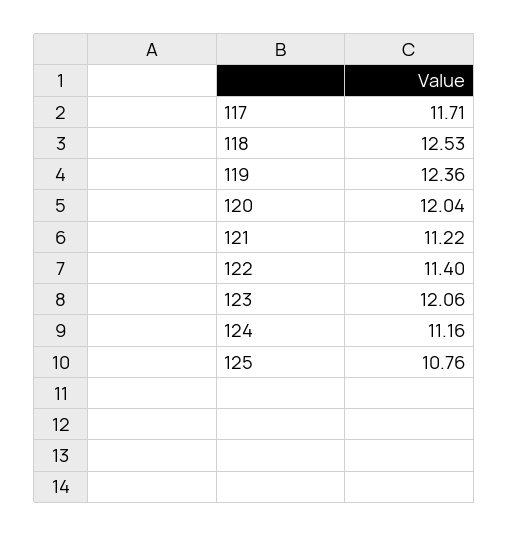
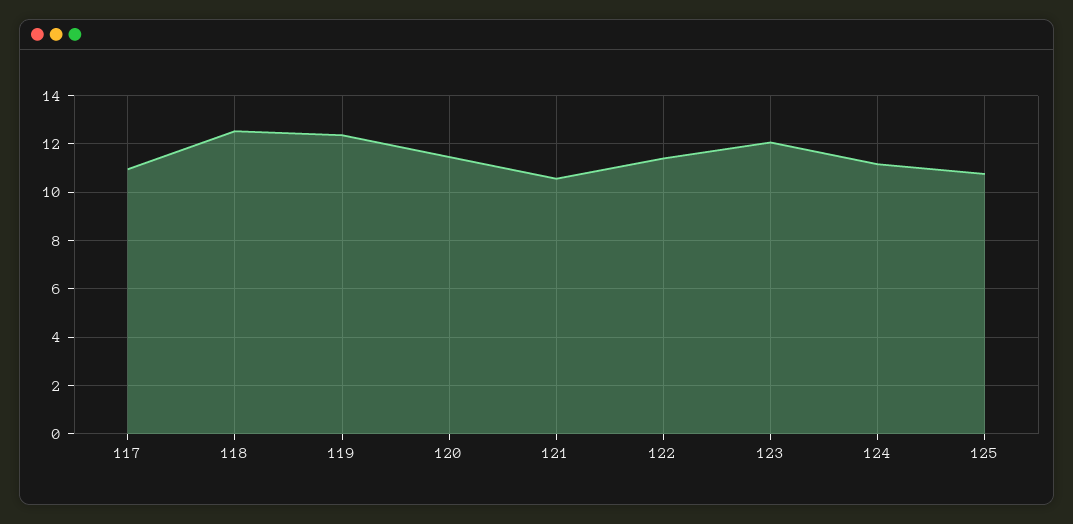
117: 11.71 -> 11
120: 12.04 -> 11.5
121: 11.22 -> 10.5

